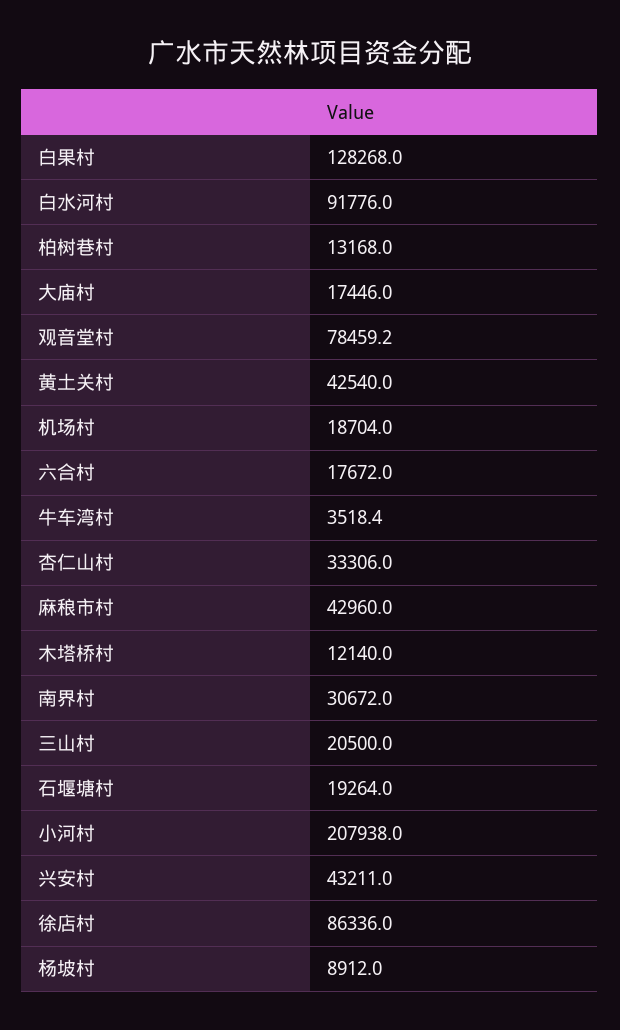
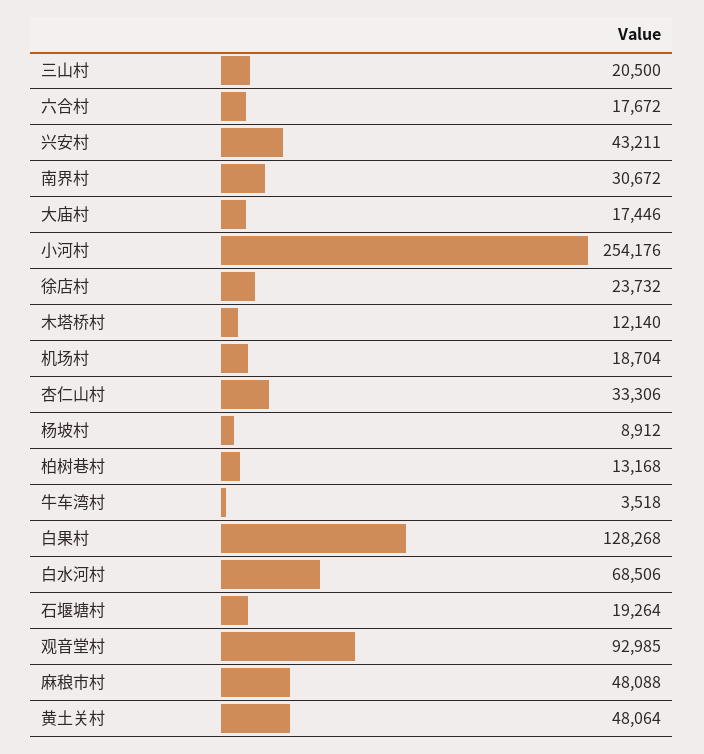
白水河村: 91776 -> 68506
观音堂村: 78459.2 -> 92985
黄土关村: 42540 -> 48064
麻稂市村: 42960 -> 48088
小河村: 207938 -> 254176
徐店村: 86336 -> 23732

